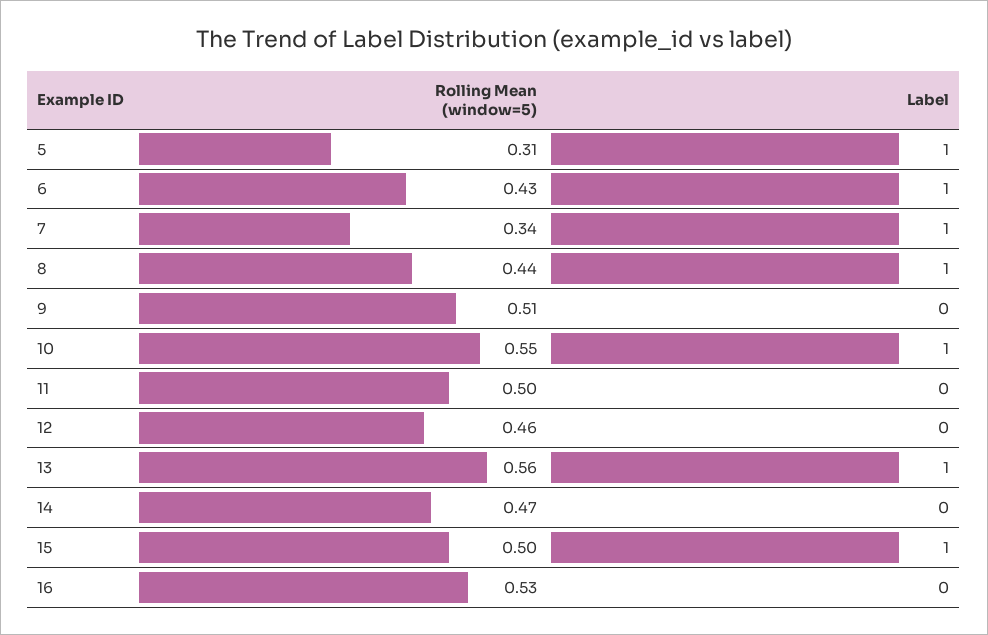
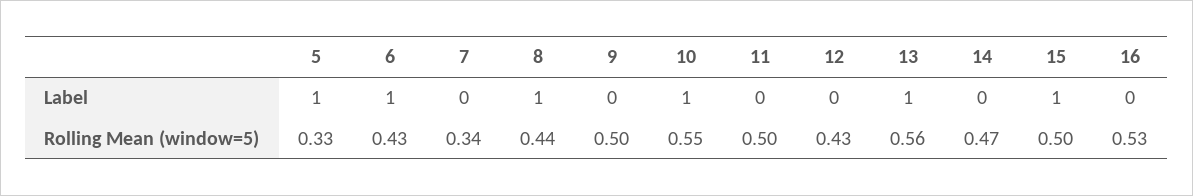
Rolling Mean (window=5), 5: 0.31 -> 0.33
Label, 7: 1 -> 0
Rolling Mean (window=5), 9: 0.51 -> 0.5
Rolling Mean (window=5), 12: 0.46 -> 0.43

